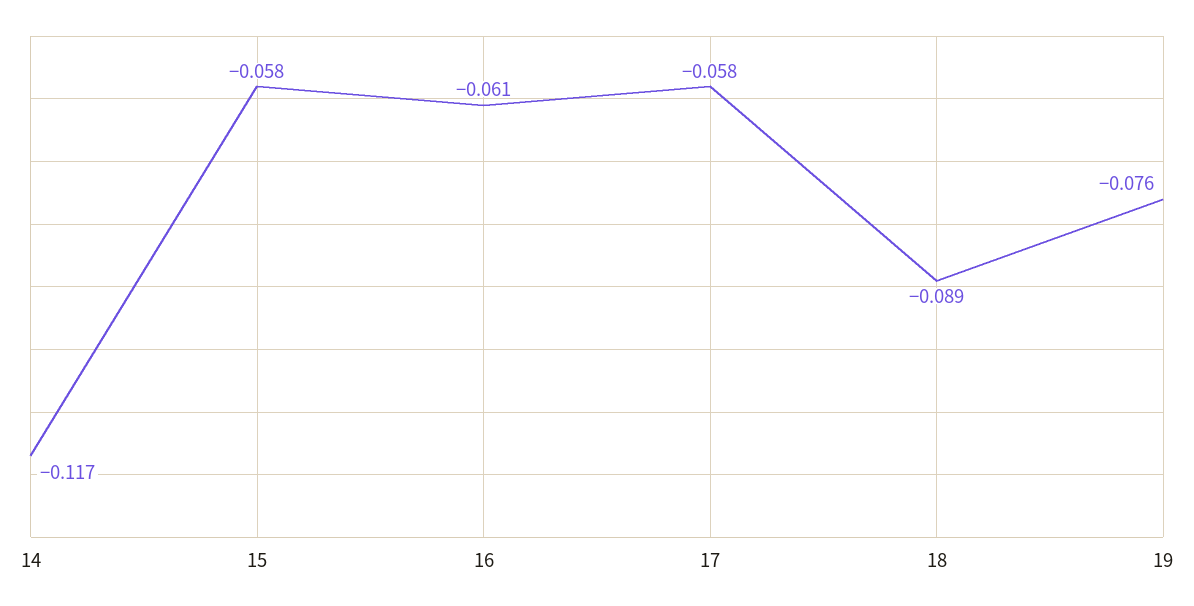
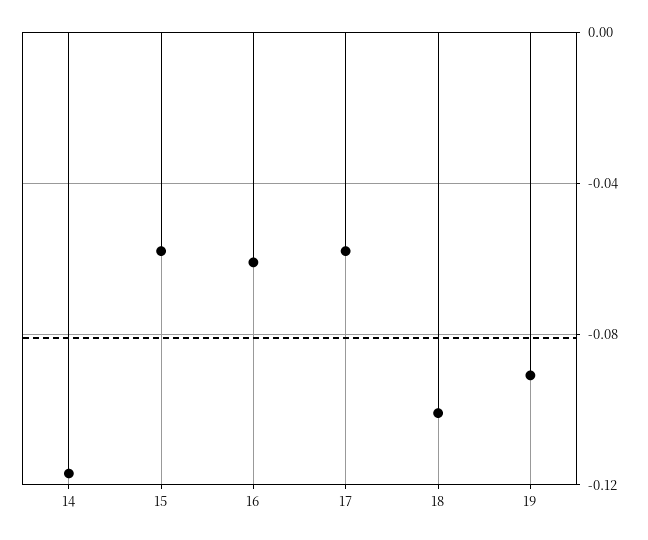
18: -0.089 -> -0.1
19: -0.076 -> -0.09

